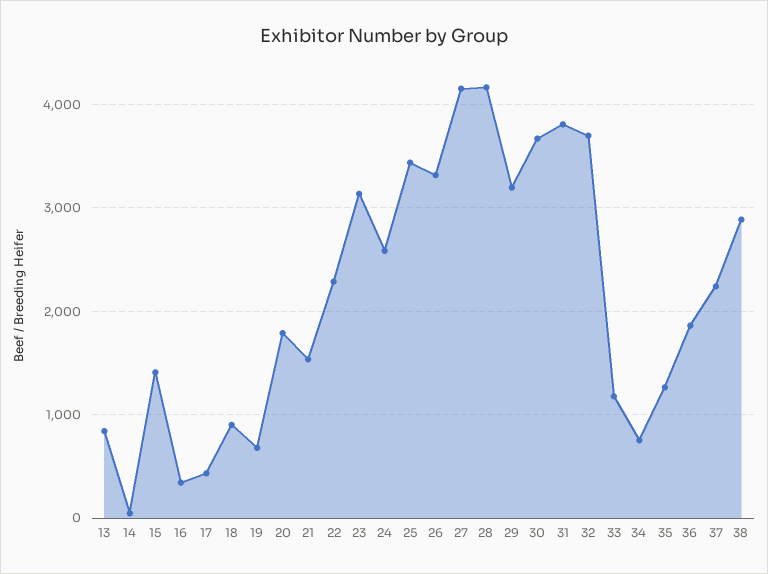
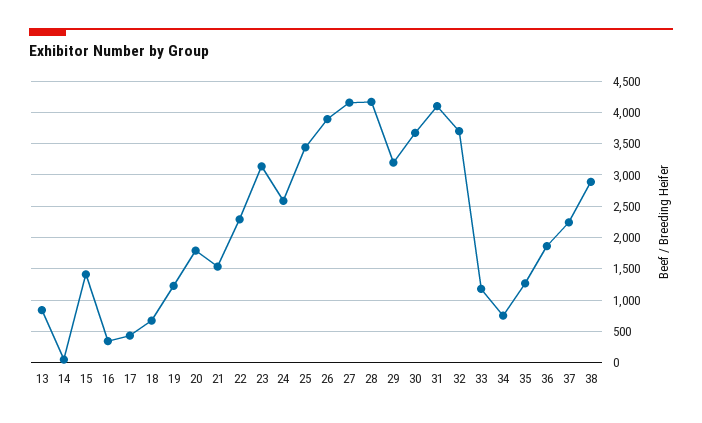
18: 900 -> 700
19: 700 -> 1200
26: 3300 -> 3900
31: 3800 -> 4100

